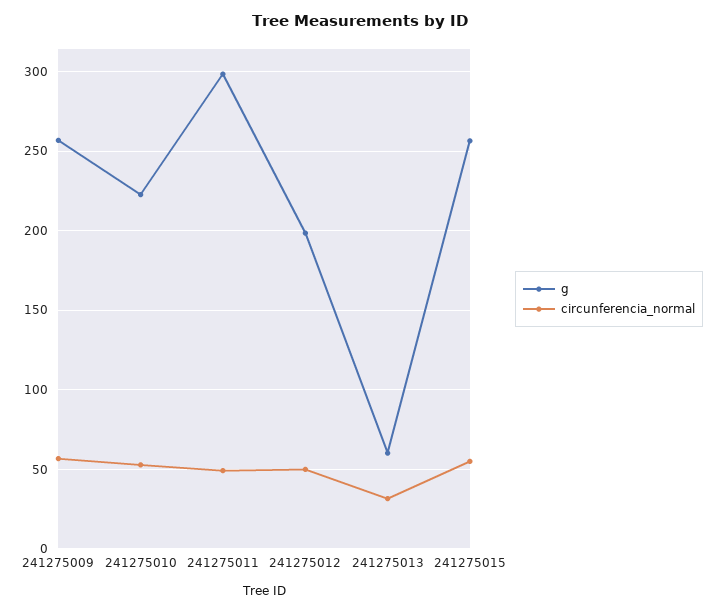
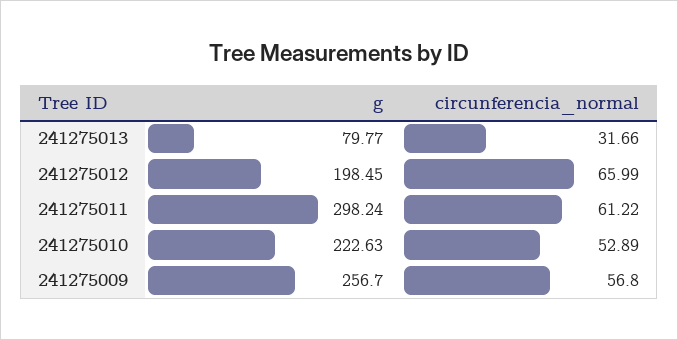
circunferencia_normal, 241275011: 50 -> 61.22
circunferencia_normal, 241275012: 50 -> 65.99
g, 241275013: 60 -> 79.77
g, 241275015: 255 -> none
circunferencia_normal, 241275015: 55 -> none

